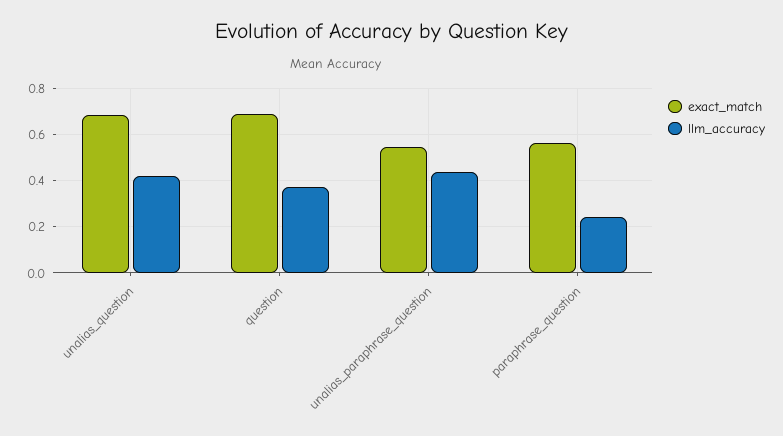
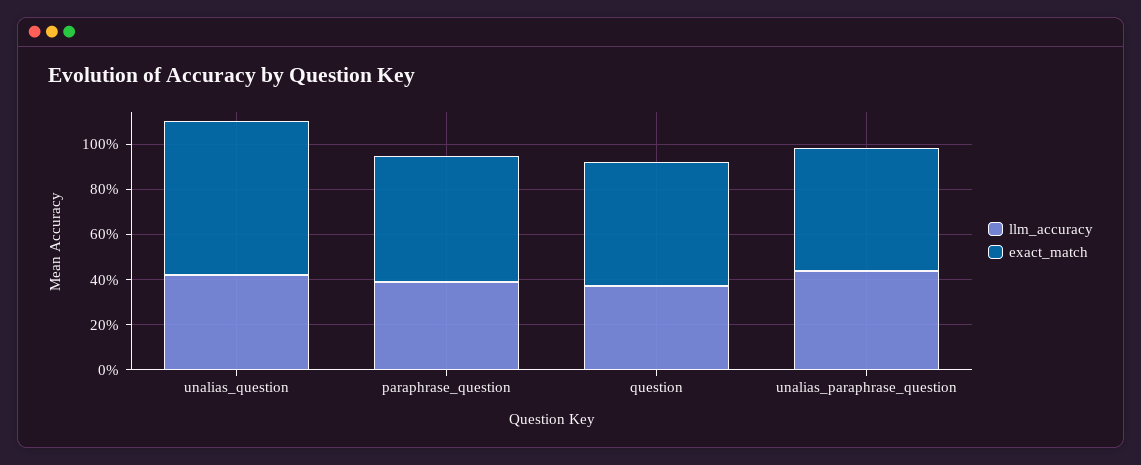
exact_match, question: 0.7 -> 0.55
llm_accuracy, paraphrase_question: 0.25 -> 0.4

